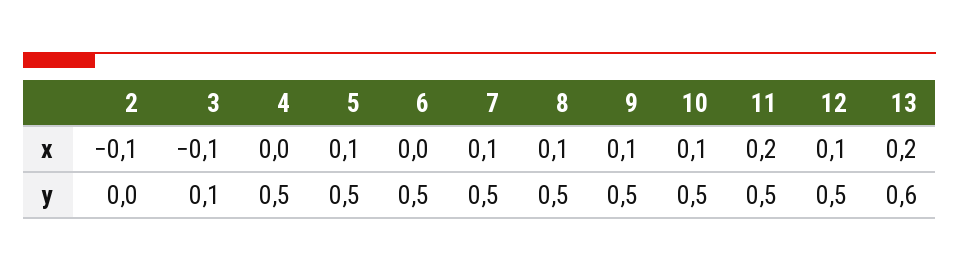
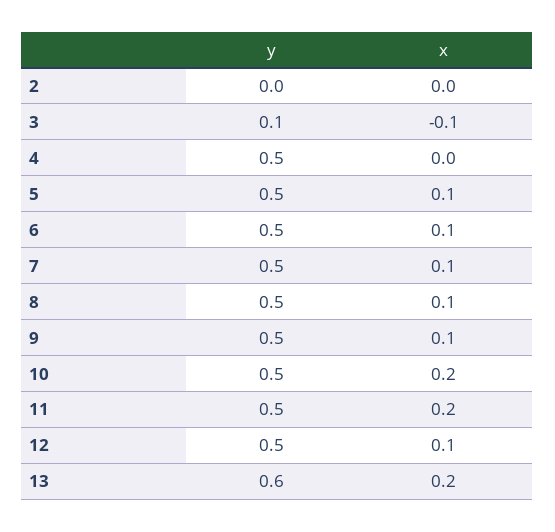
2, x: -0.1 -> 0
6, x: 0 -> 0.1
10, x: 0.1 -> 0.2

